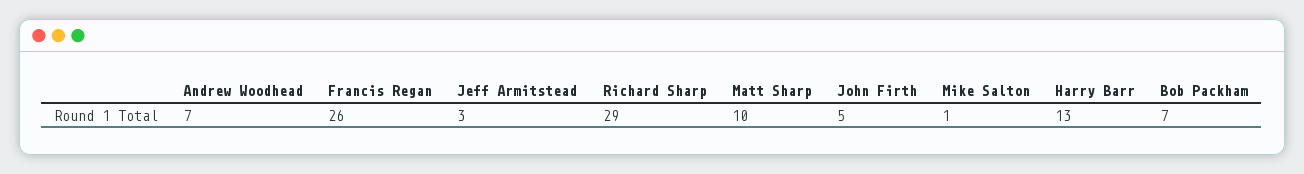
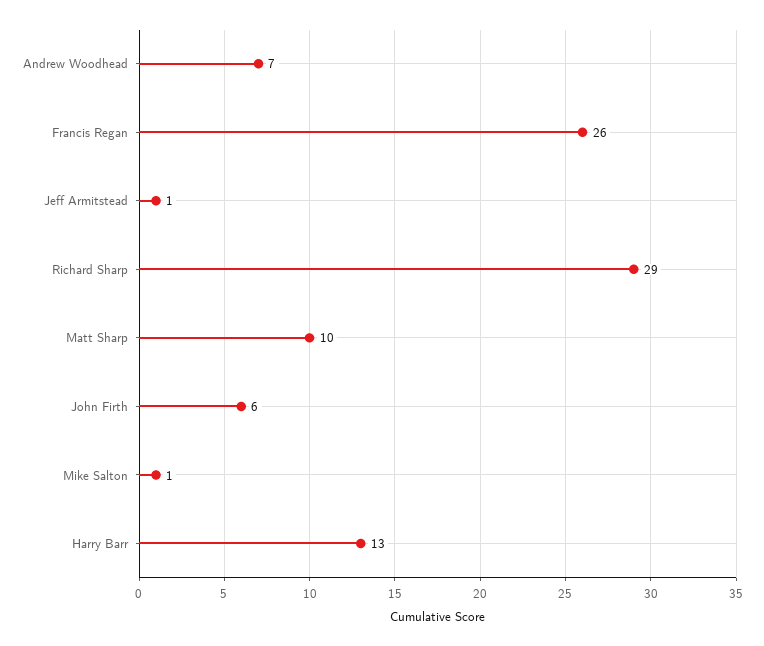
Jeff Armitstead: 3 -> 1
John Firth: 5 -> 6
Bob Packham: 7 -> none

